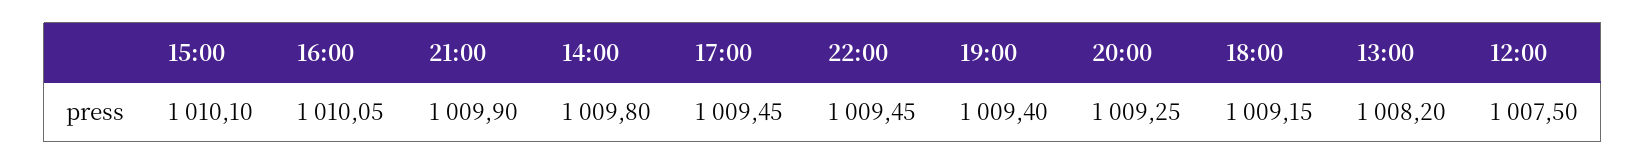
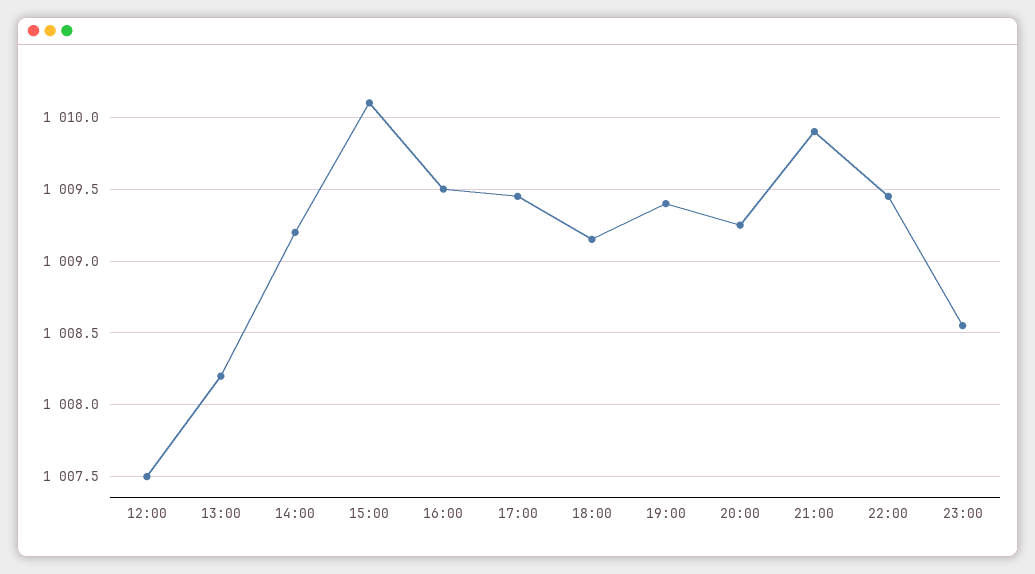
16:00: 1010.05 -> 1009.5
14:00: 1009.8 -> 1009.2
23:00: none -> 1008.55

